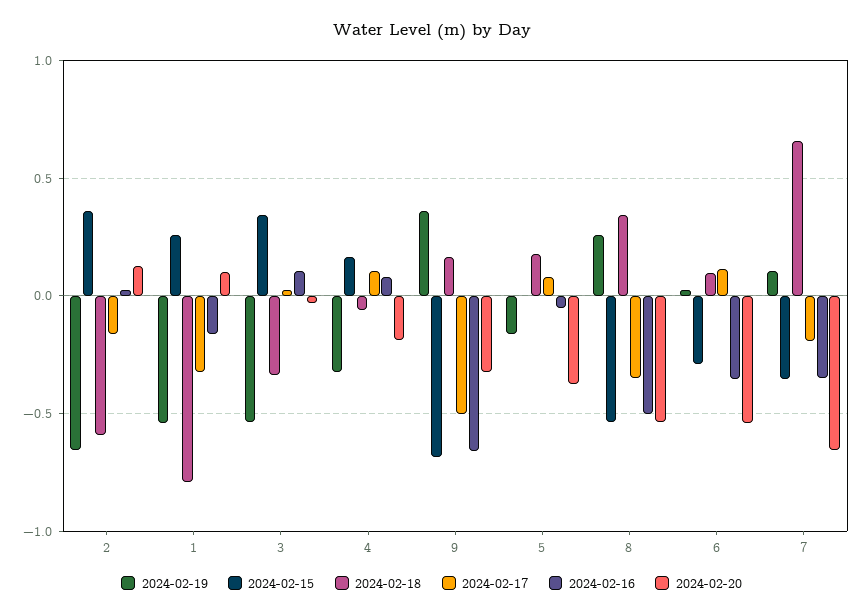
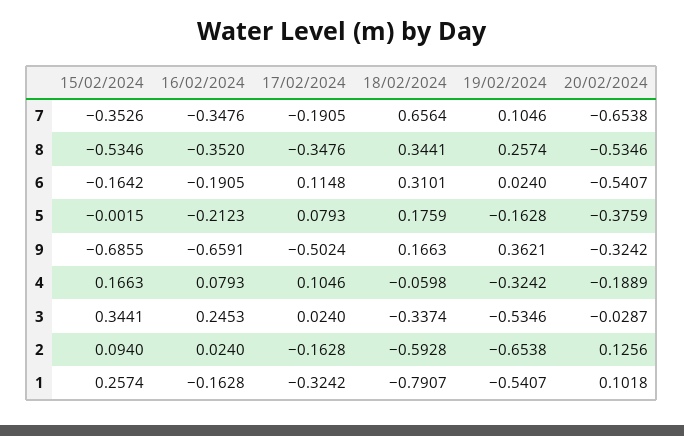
2024-02-15, 2: 0.35 -> 0.094
2024-02-16, 3: 0.1 -> 0.2453
2024-02-16, 5: -0.05 -> -0.2123
2024-02-16, 8: -0.5 -> -0.352
2024-02-15, 6: -0.3 -> -0.1642
2024-02-18, 6: 0.1 -> 0.3101
2024-02-16, 6: -0.35 -> -0.1905

